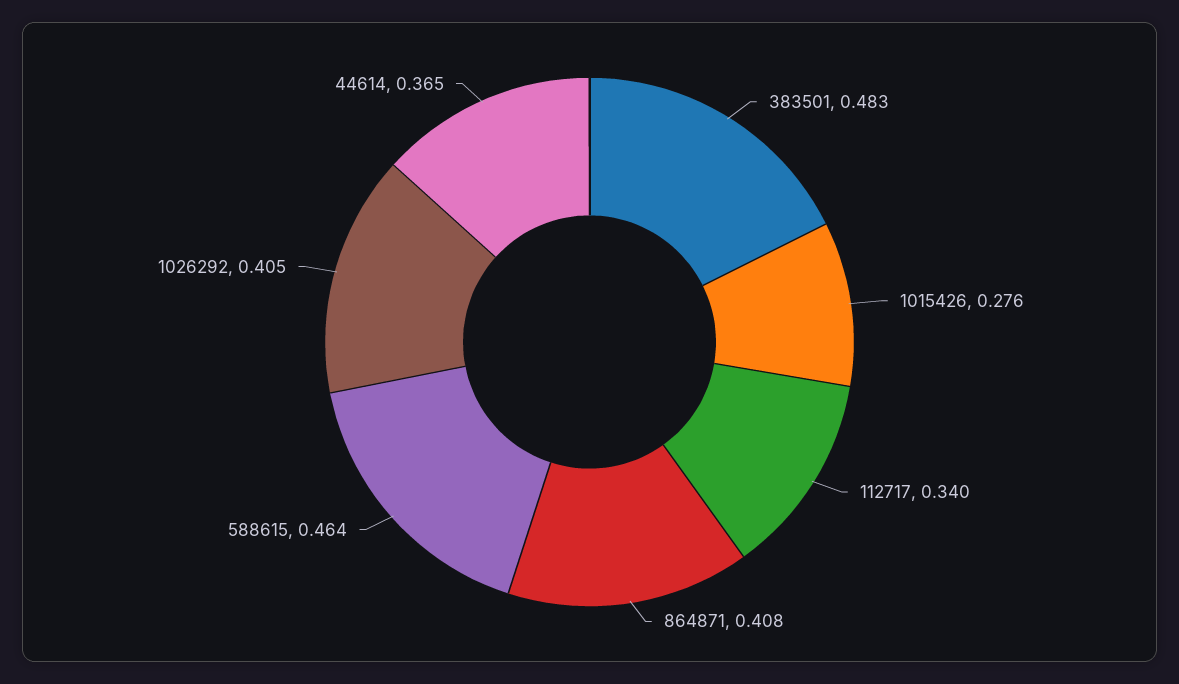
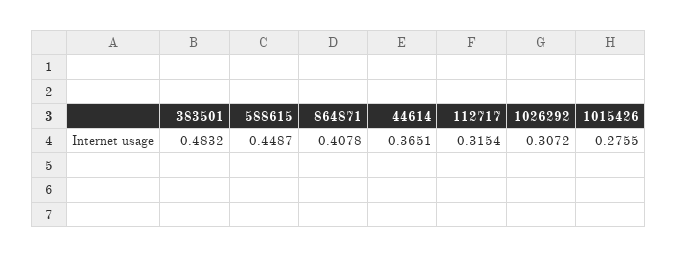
112717: 0.34 -> 0.3154
588615: 0.464 -> 0.4487
1026292: 0.405 -> 0.3072

